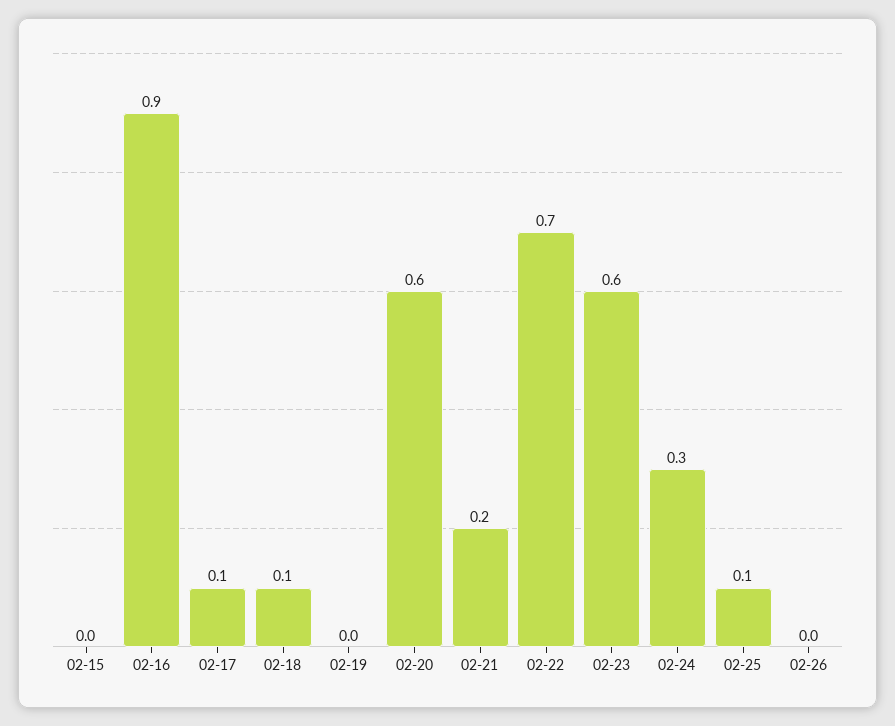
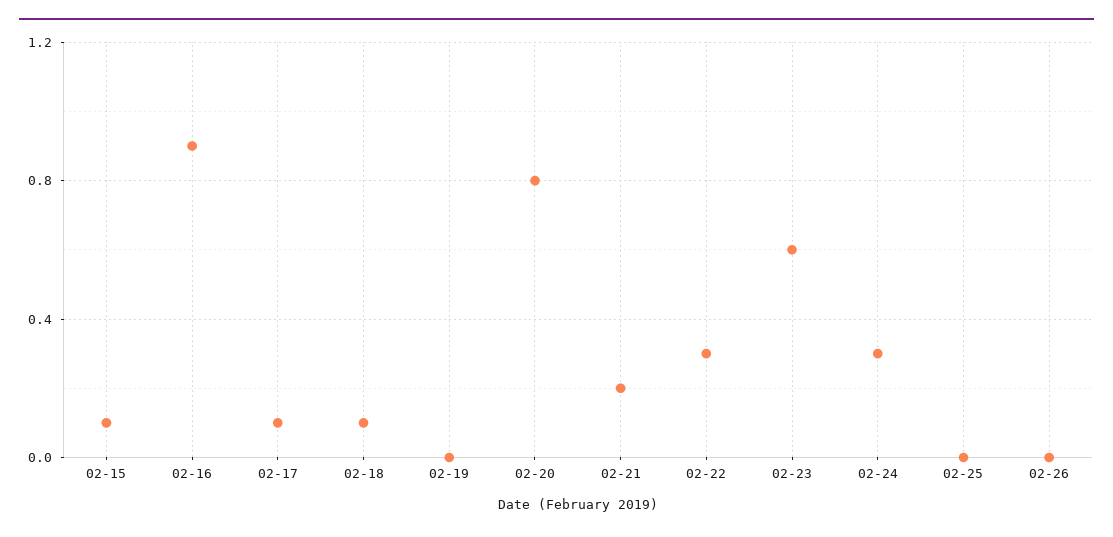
02-15: 0 -> 0.1
02-20: 0.6 -> 0.8
02-22: 0.7 -> 0.3
02-25: 0.1 -> 0

